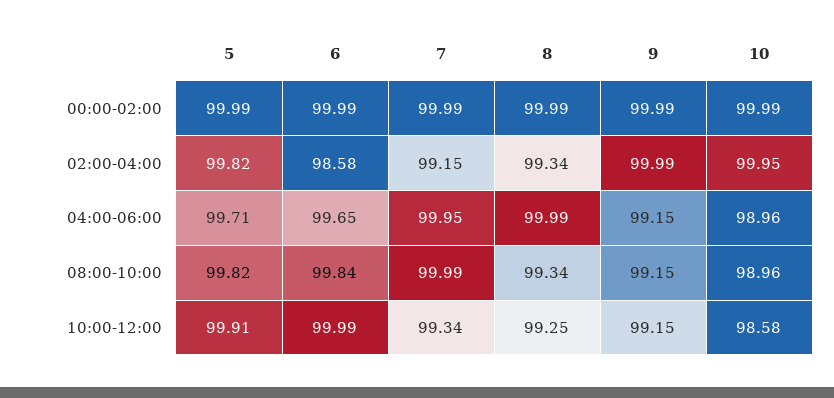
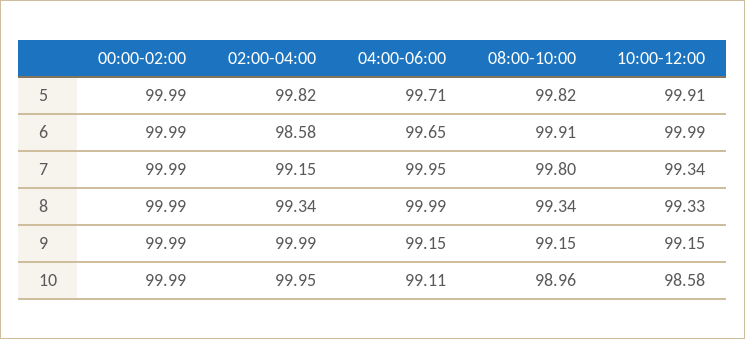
10, 04:00-06:00: 98.96 -> 99.11
6, 08:00-10:00: 99.84 -> 99.91
7, 08:00-10:00: 99.99 -> 99.8
8, 10:00-12:00: 99.25 -> 99.33

